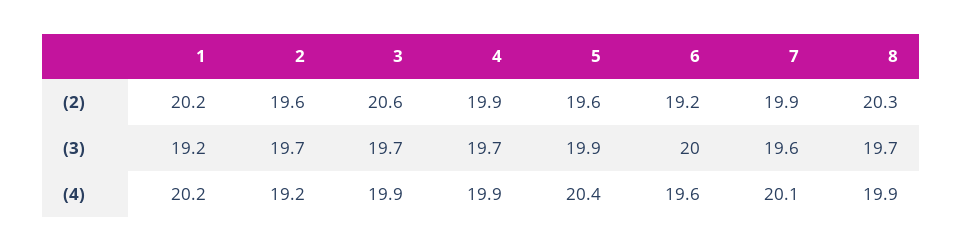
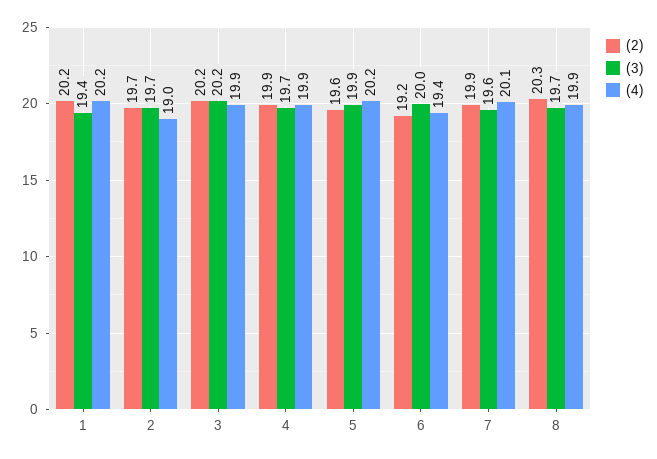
(2), 2: 19.6 -> 19.7
(2), 3: 20.6 -> 20.2
(3), 1: 19.2 -> 19.4
(3), 3: 19.7 -> 20.2
(4), 2: 19.2 -> 19
(4), 5: 20.4 -> 20.2
(4), 6: 19.6 -> 19.4

